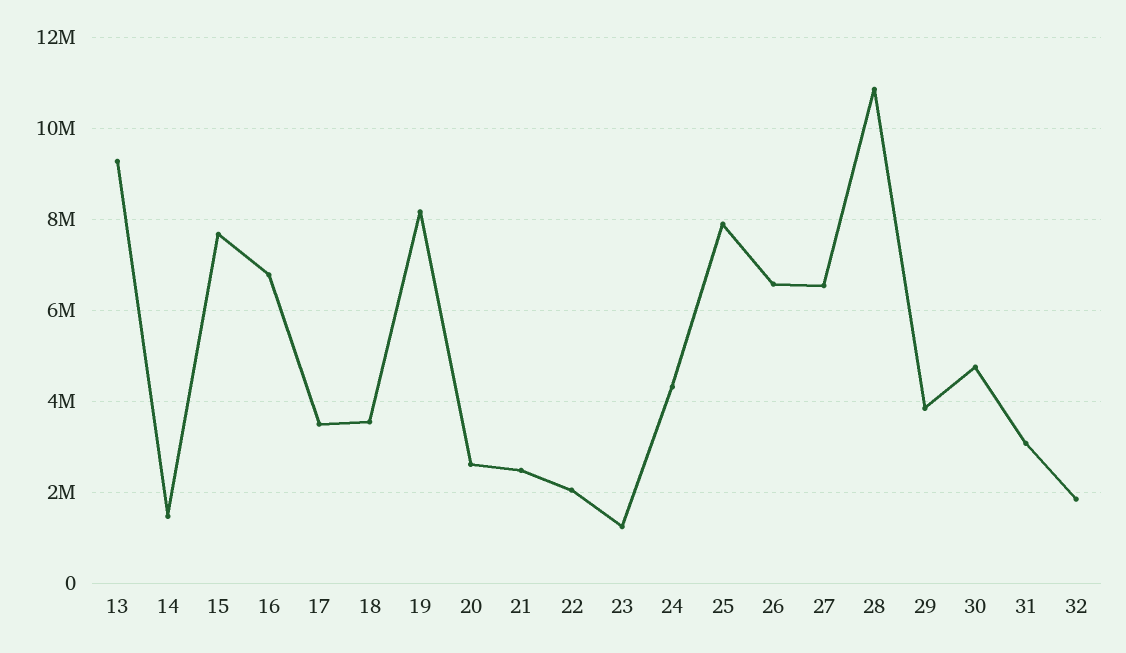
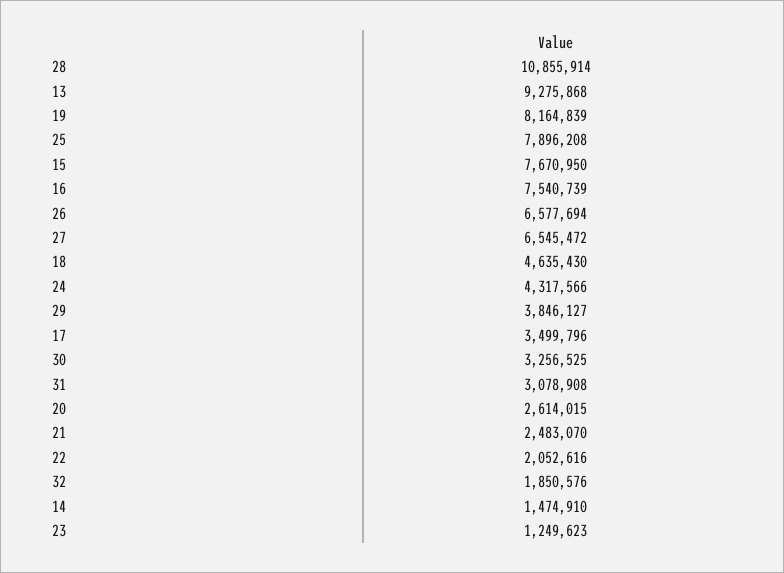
16: 6800000 -> 7540739
18: 3600000 -> 4635430
30: 4800000 -> 3256525

